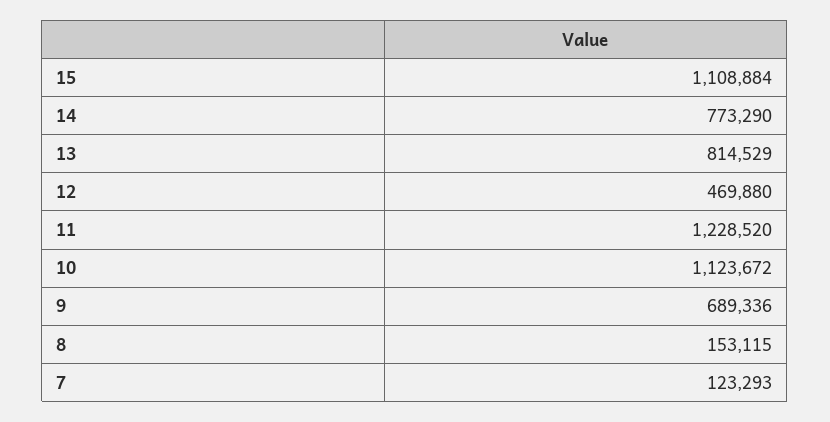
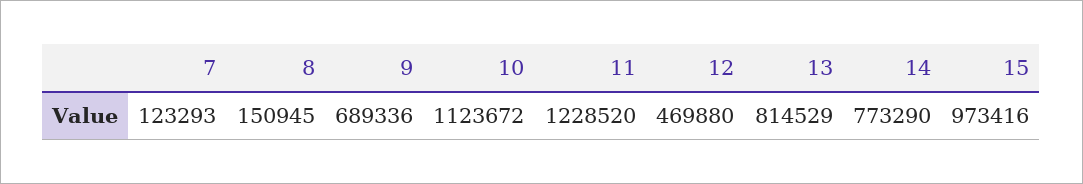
15: 1108884 -> 973416
8: 153115 -> 150945

